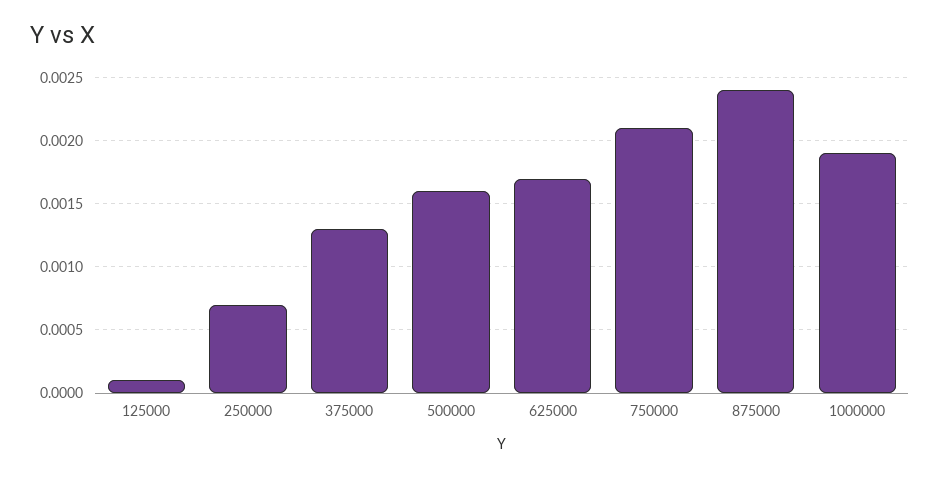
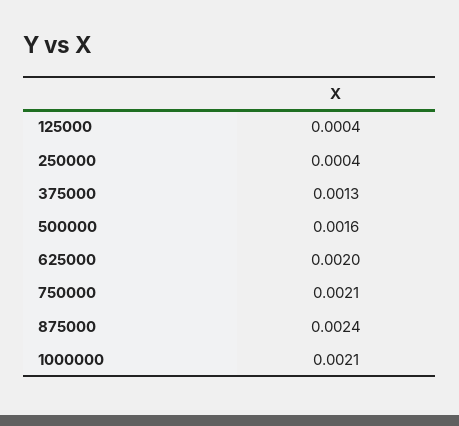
125000: 0.0001 -> 0.0004
250000: 0.0007 -> 0.0004
625000: 0.0017 -> 0.002
1000000: 0.0019 -> 0.0021

